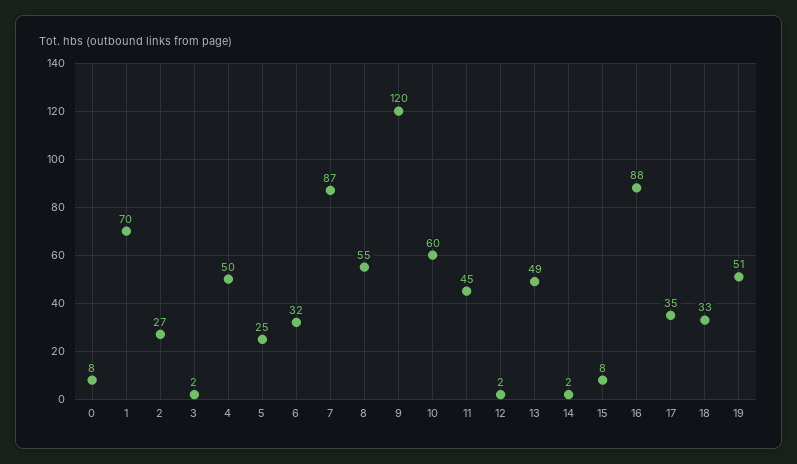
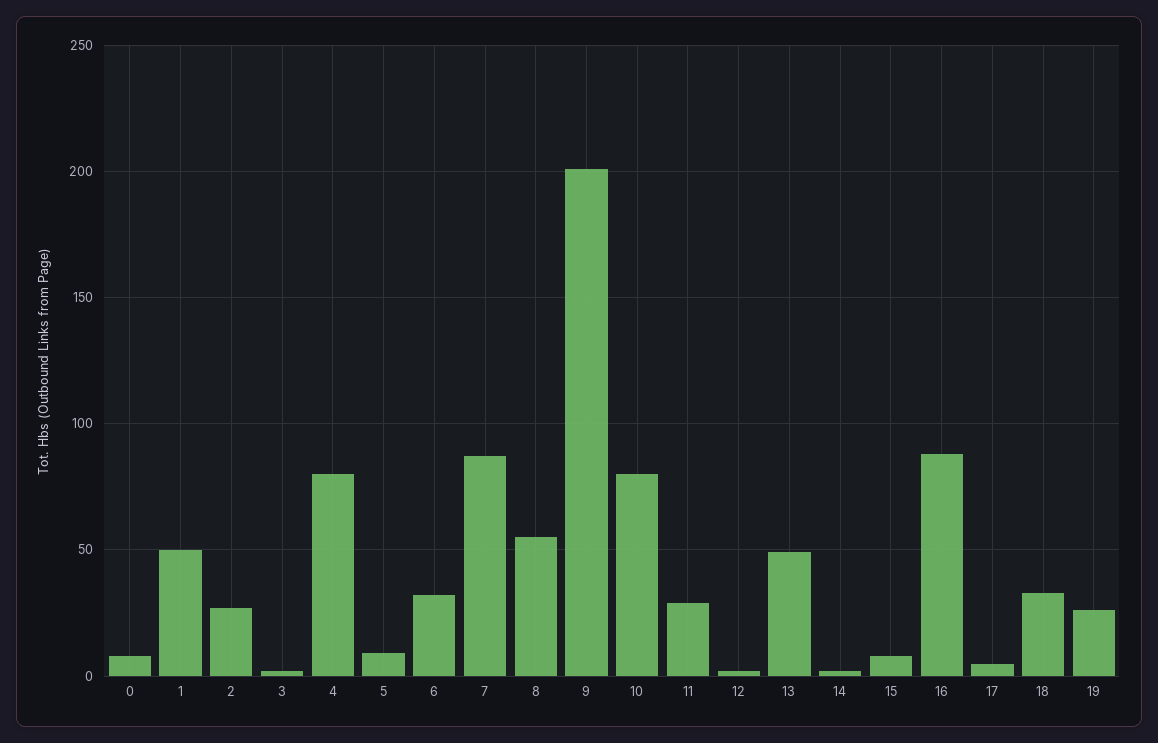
1: 70 -> 50
4: 50 -> 80
5: 25 -> 10
9: 120 -> 200
10: 60 -> 80
11: 45 -> 30
17: 35 -> 5
19: 51 -> 25

